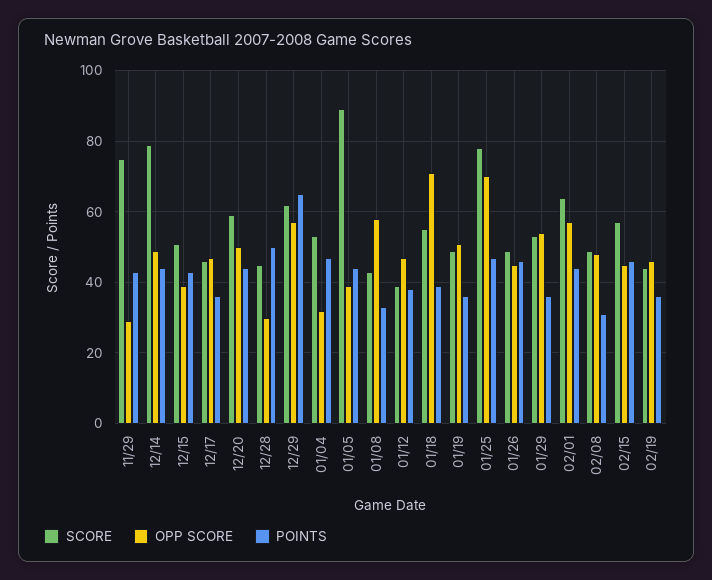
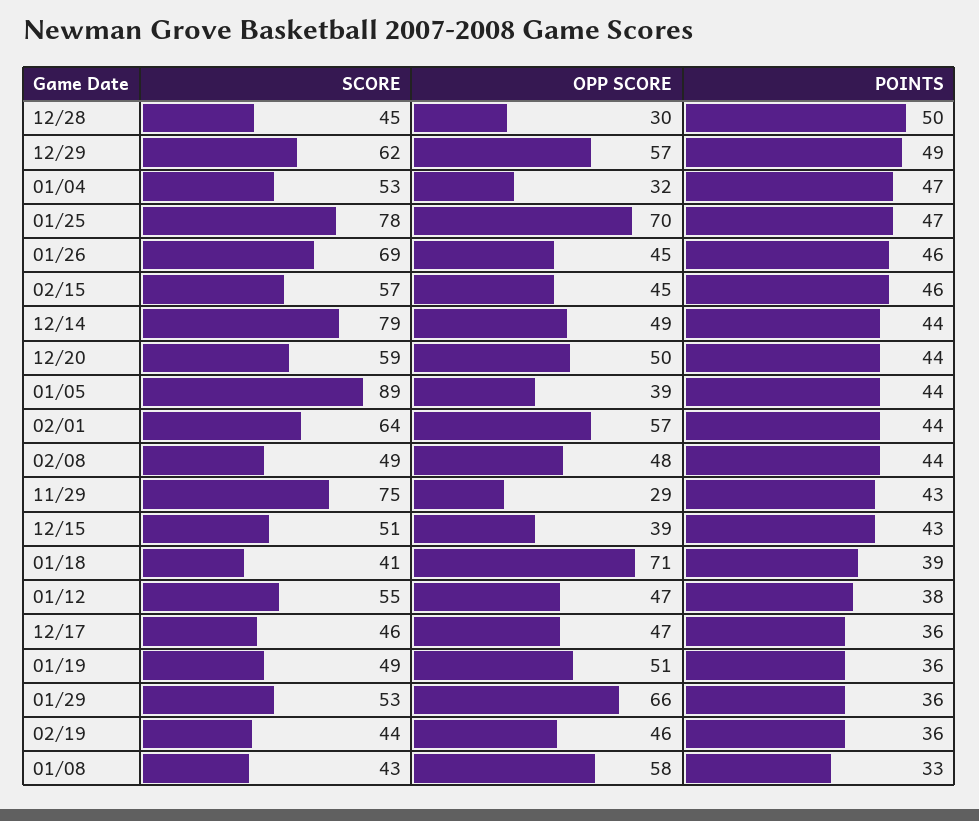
POINTS, 12/29: 65 -> 49
SCORE, 01/12: 40 -> 55
SCORE, 01/18: 55 -> 41
SCORE, 01/26: 50 -> 69
OPP SCORE, 01/29: 55 -> 66
POINTS, 02/08: 30 -> 44

